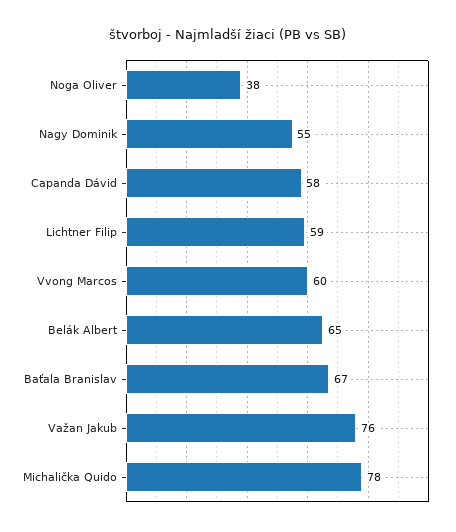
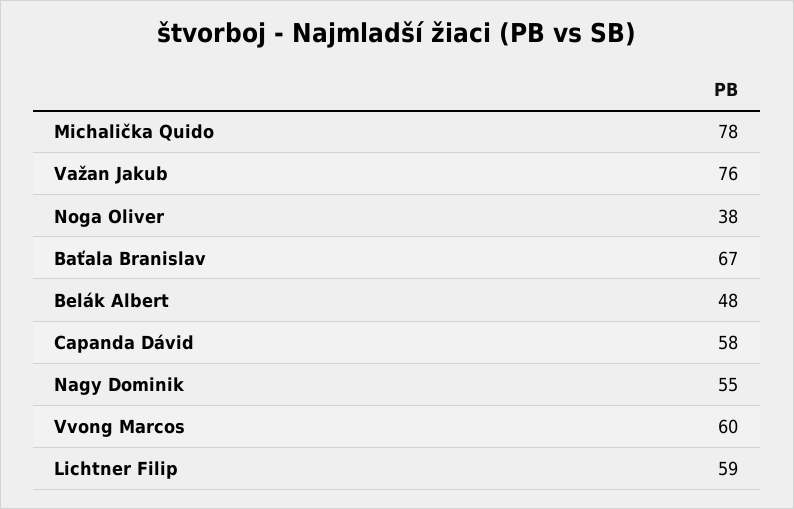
Belák Albert: 65 -> 48

